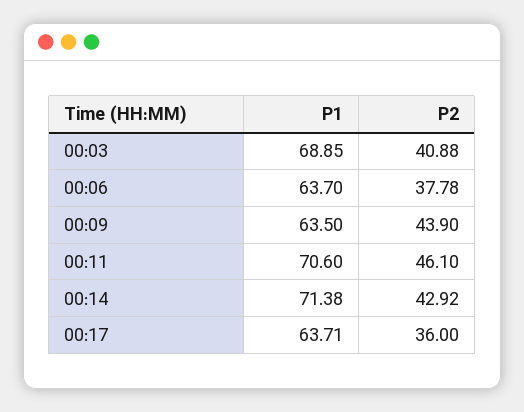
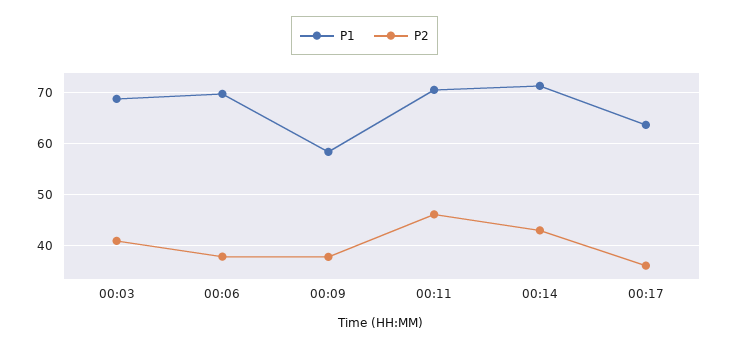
P1, 00:06: 63.7 -> 70
P1, 00:09: 63.5 -> 58
P2, 00:09: 43.9 -> 38

